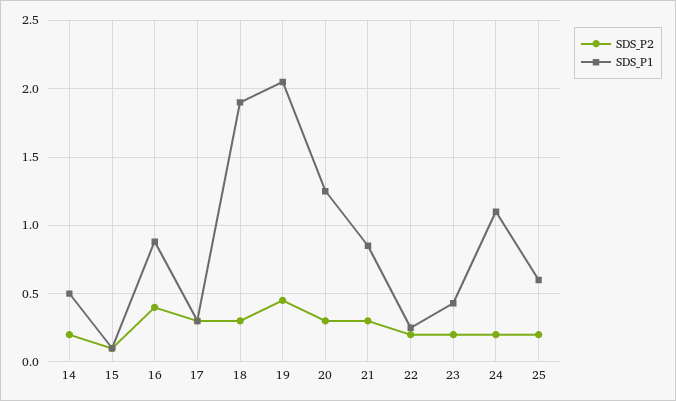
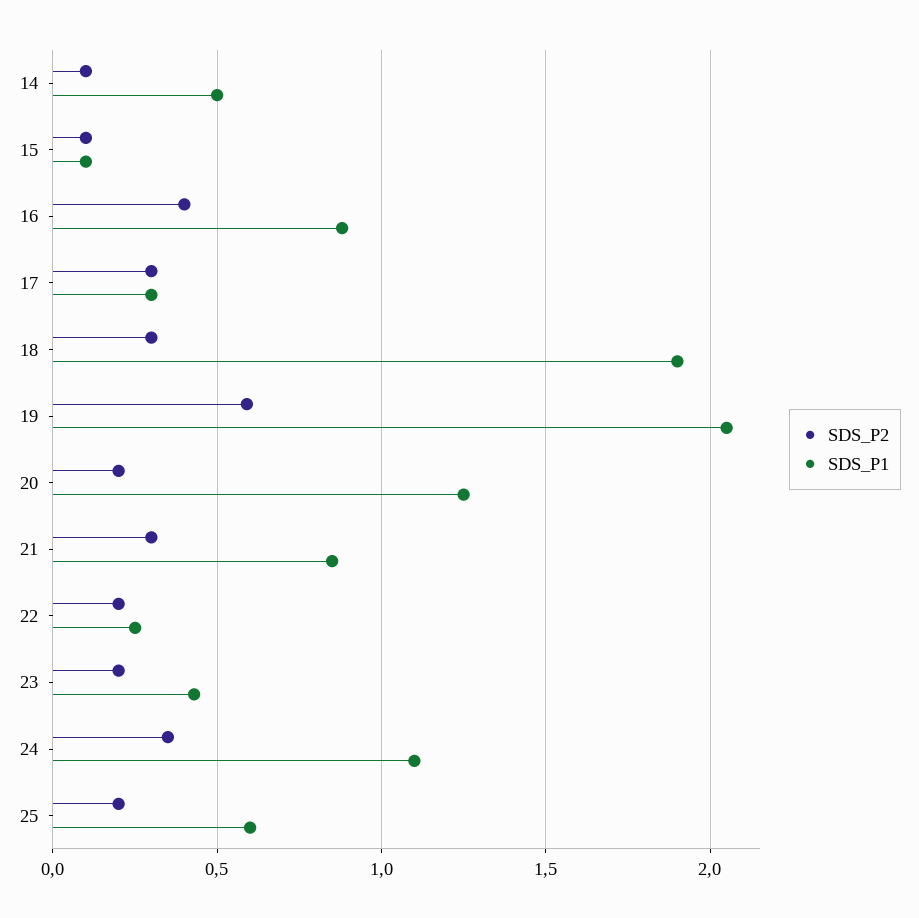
SDS_P2, 14: 0.2 -> 0.1
SDS_P2, 19: 0.45 -> 0.6
SDS_P2, 20: 0.3 -> 0.2
SDS_P2, 24: 0.2 -> 0.35

